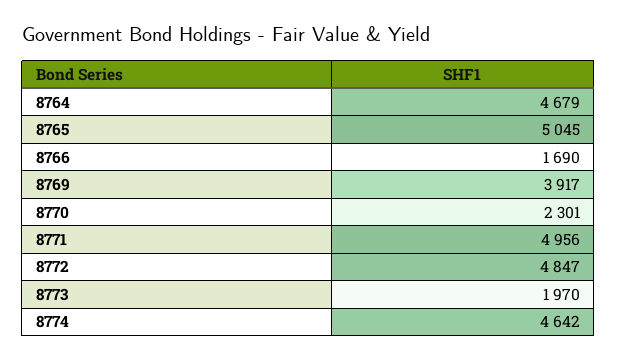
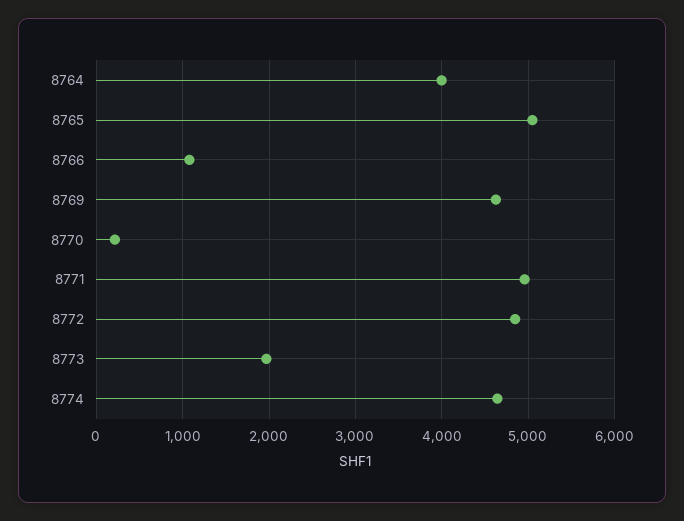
8764: 4679 -> 4000
8766: 1690 -> 1100
8769: 3917 -> 4600
8770: 2301 -> 200

